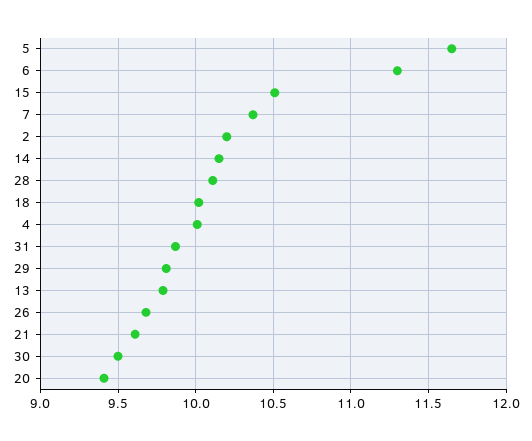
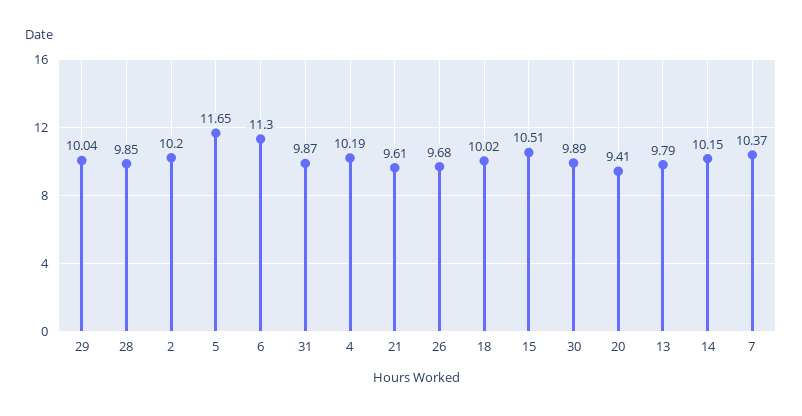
28: 10.1 -> 9.85
4: 10 -> 10.19
29: 9.8 -> 10.04
30: 9.5 -> 9.89

